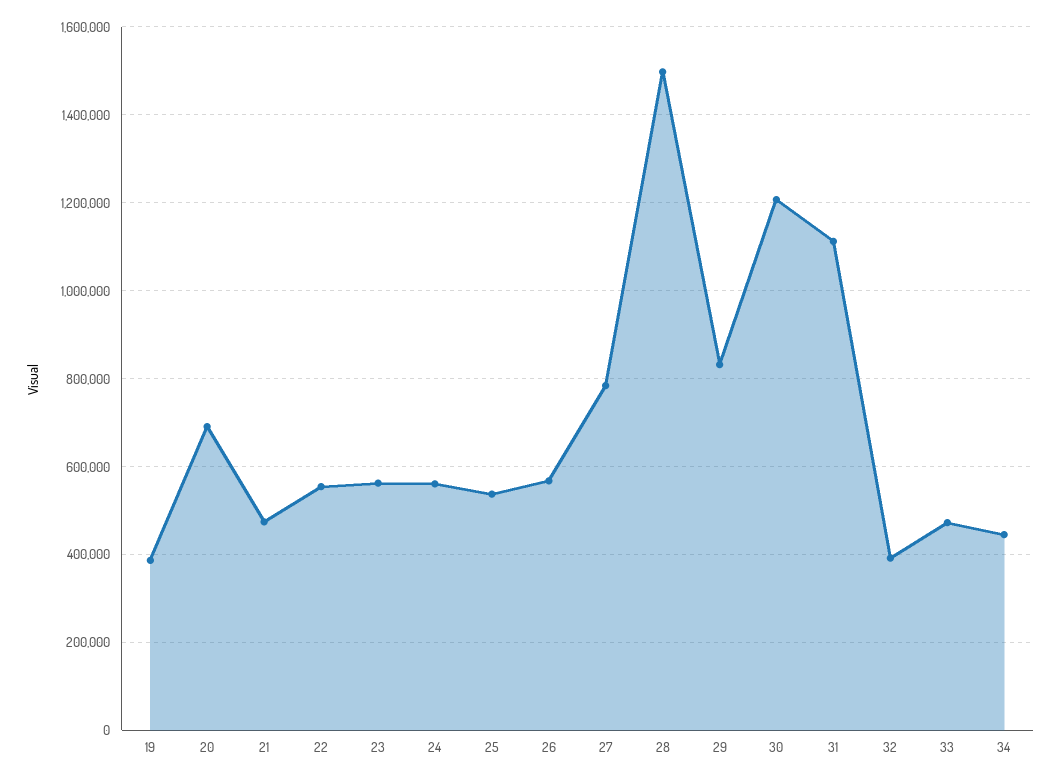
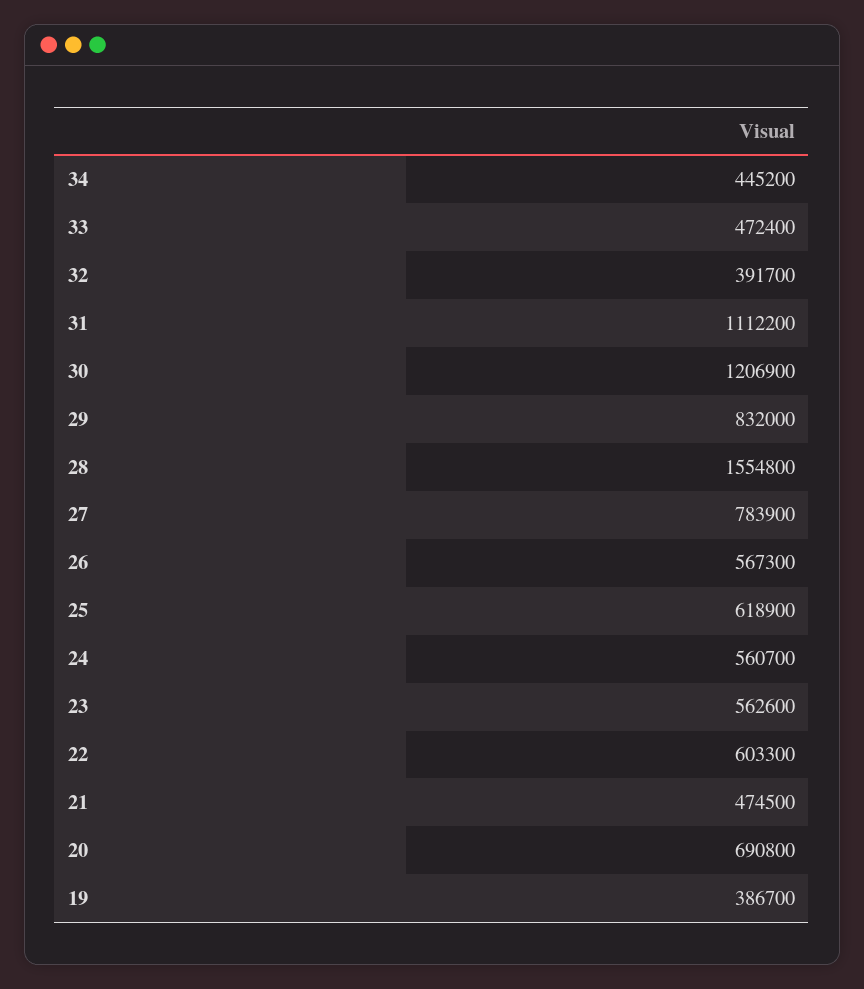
22: 560000 -> 603300
25: 540000 -> 618900
28: 1500000 -> 1554800

